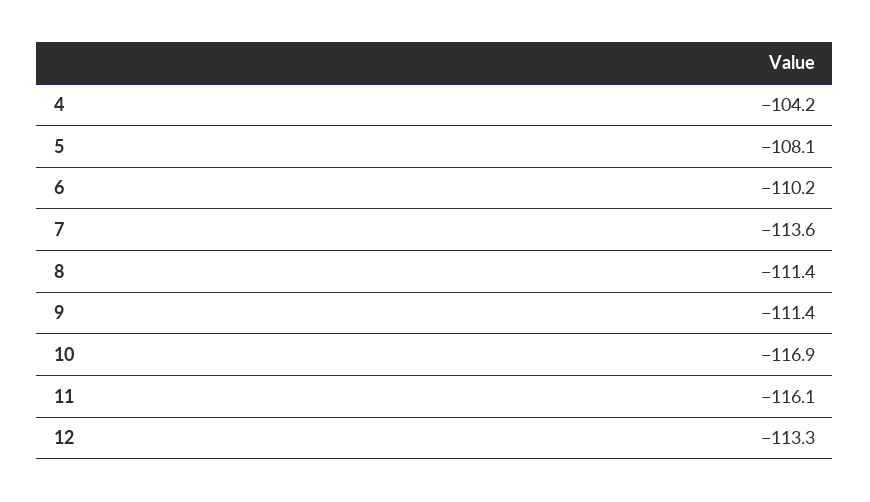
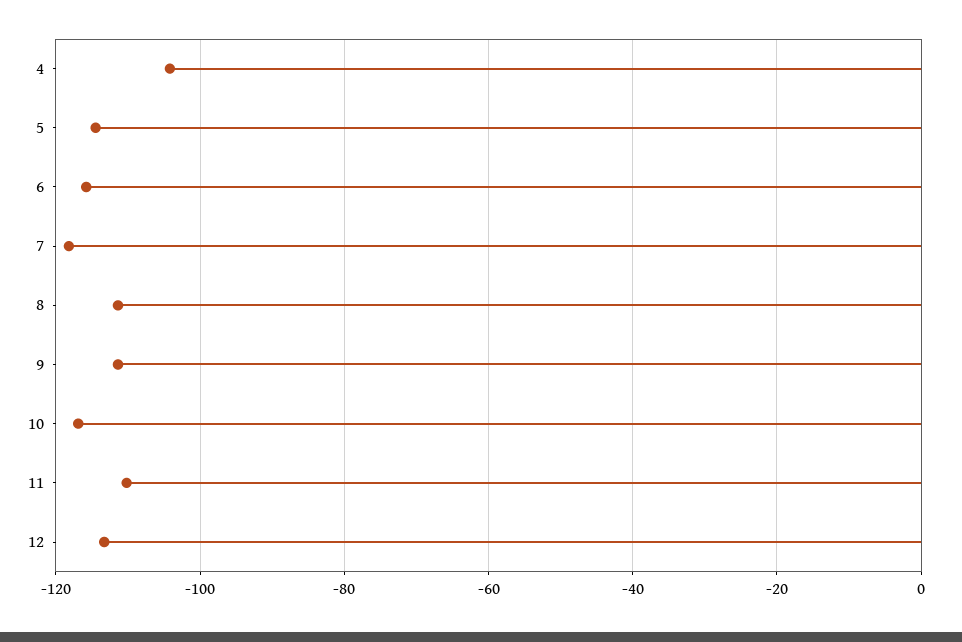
5: -108.1 -> -114
6: -110.2 -> -116
7: -113.6 -> -118
11: -116.1 -> -110

